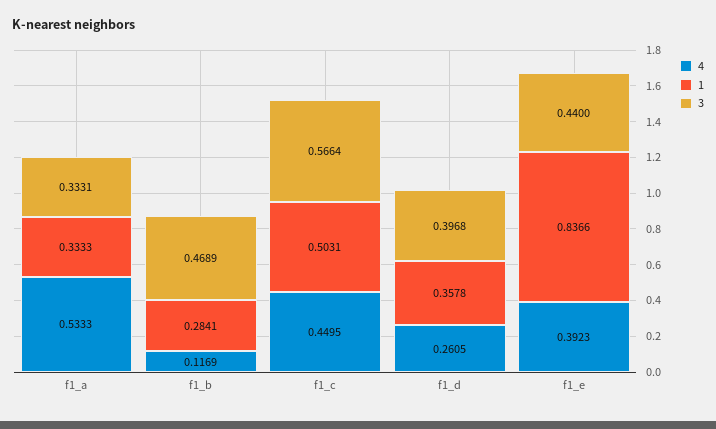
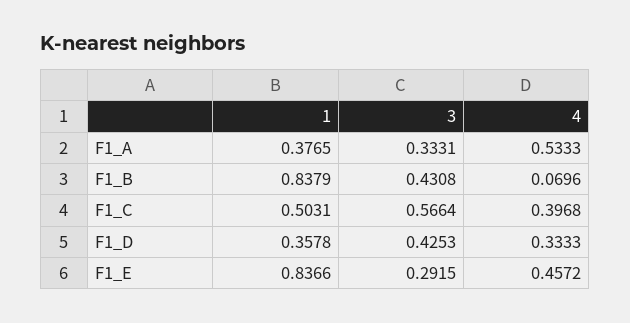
1, f1_a: 0.3333 -> 0.3765
4, f1_b: 0.1169 -> 0.0696
1, f1_b: 0.2841 -> 0.8379
3, f1_b: 0.4689 -> 0.4308
4, f1_c: 0.4495 -> 0.3968
4, f1_d: 0.2605 -> 0.3333
3, f1_d: 0.3968 -> 0.4253
4, f1_e: 0.3923 -> 0.4572
3, f1_e: 0.44 -> 0.2915

